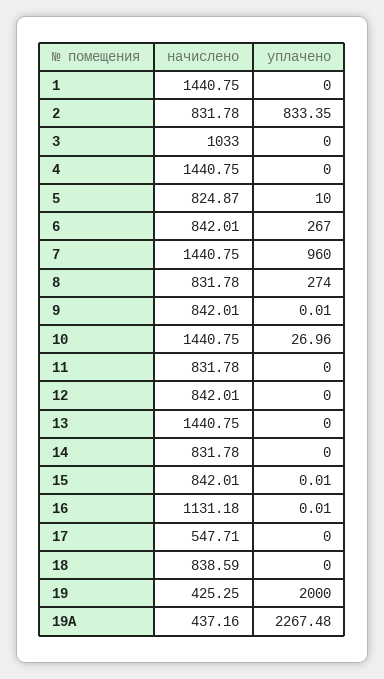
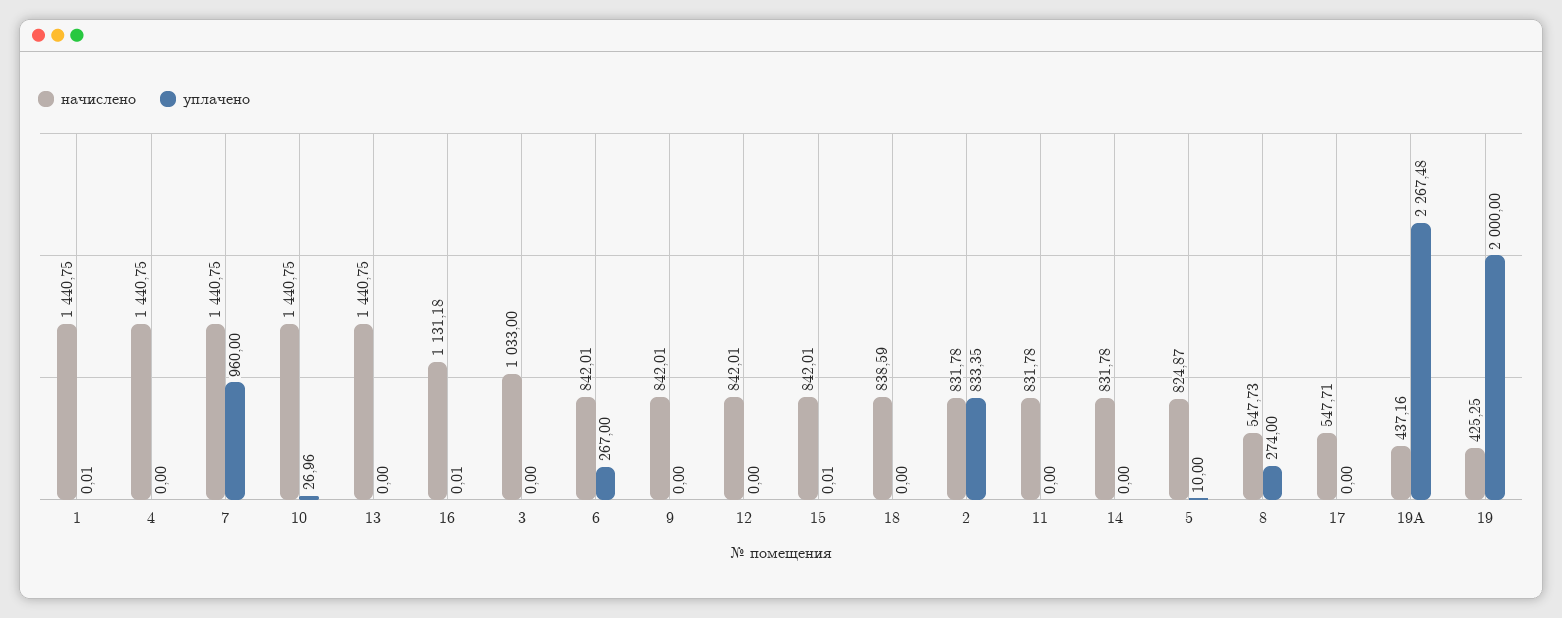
уплачено, 1: 0 -> 0.01
начислено, 8: 831.78 -> 547.73
уплачено, 9: 0.01 -> 0

